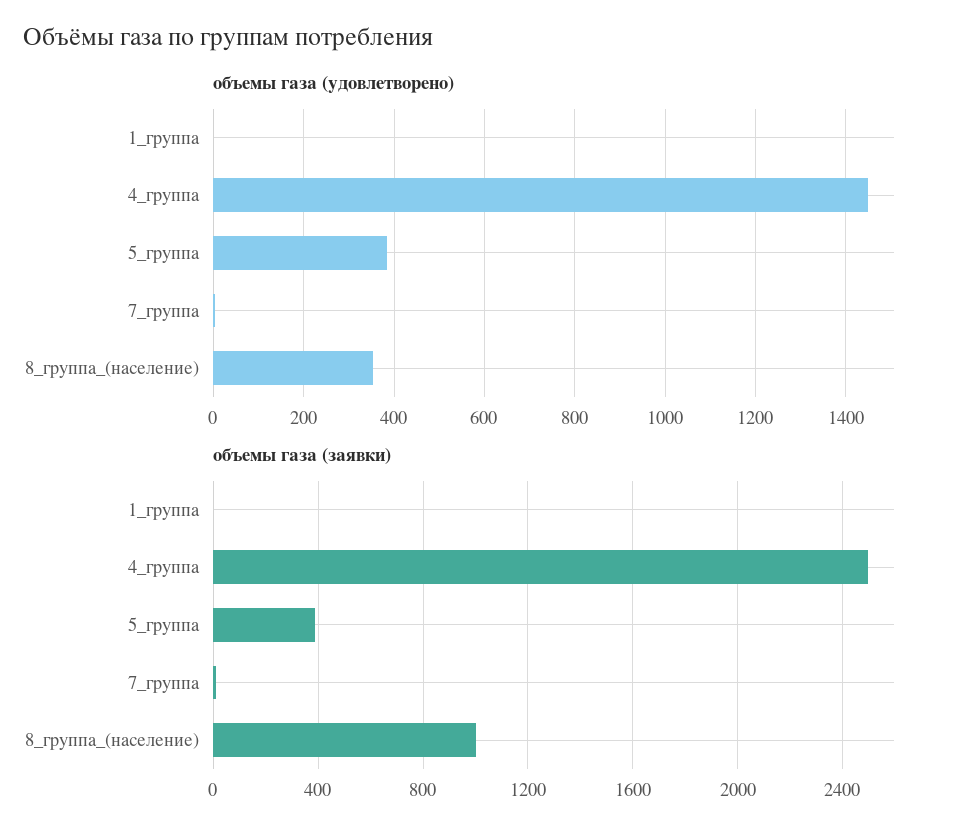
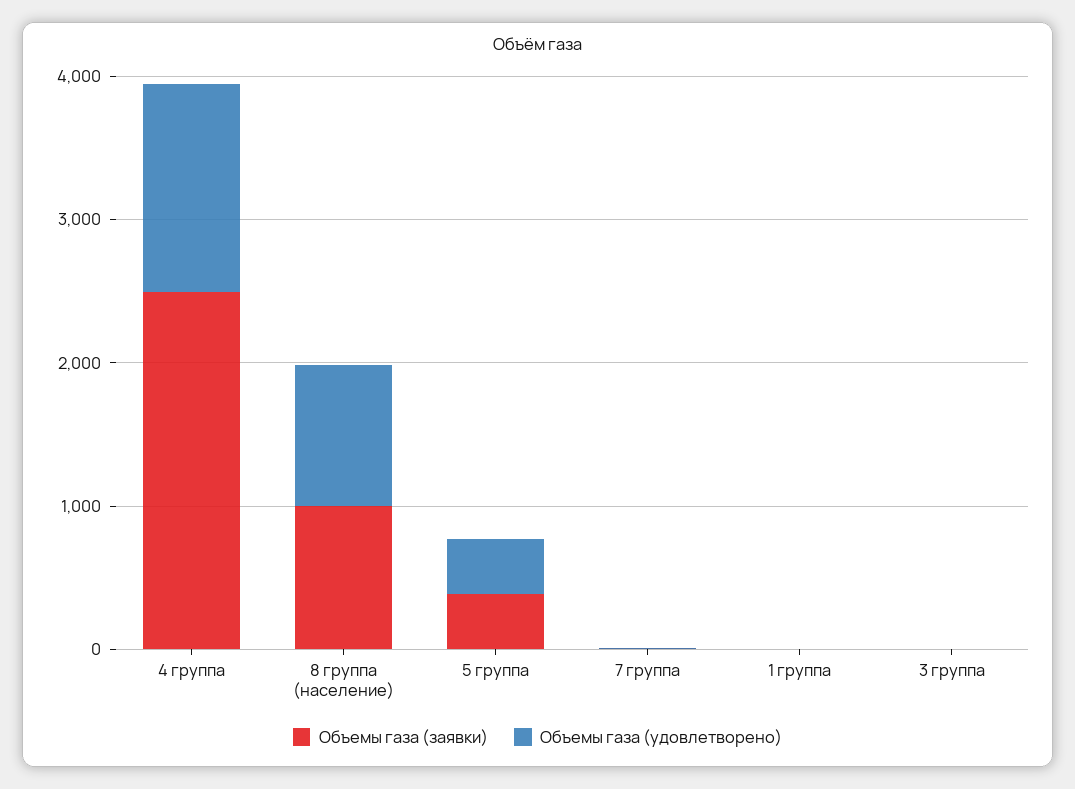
объемы газа (удовлетворено), 8_группа_(население): 360 -> 1000
объемы газа (заявки), 3 группа: none -> 0
объемы газа (удовлетворено), 3 группа: none -> 0

